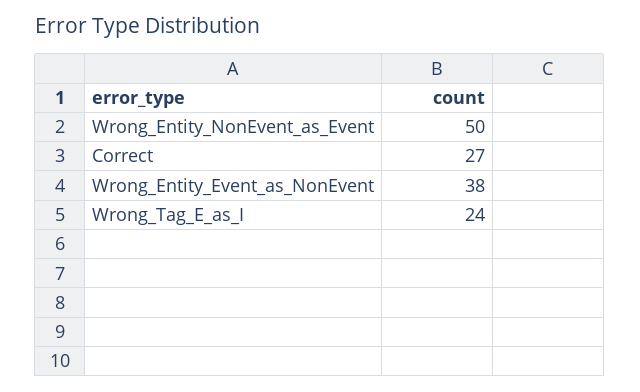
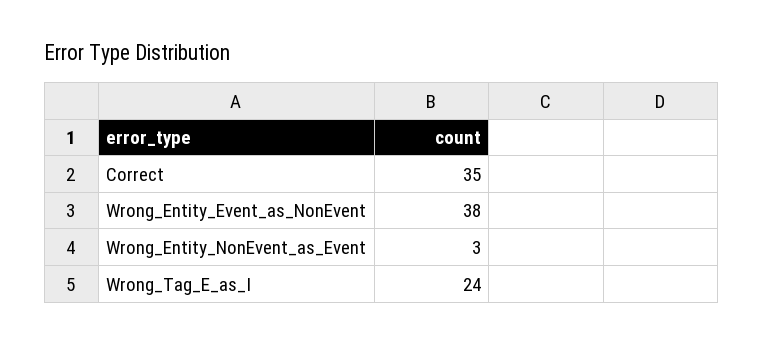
Wrong_Entity_NonEvent_as_Event: 50 -> 3
Correct: 27 -> 35

